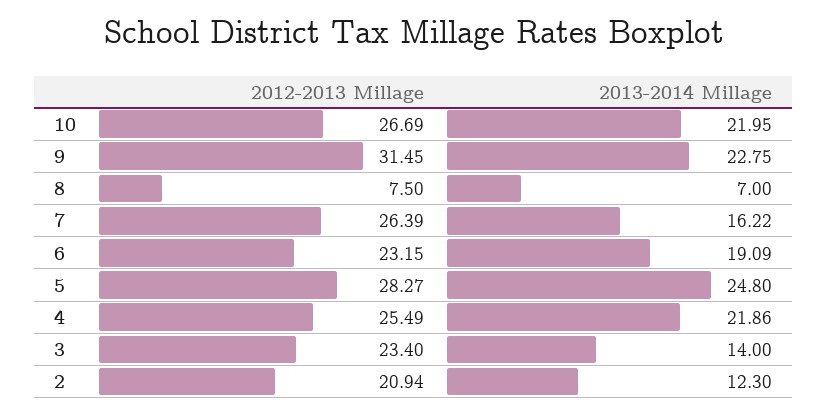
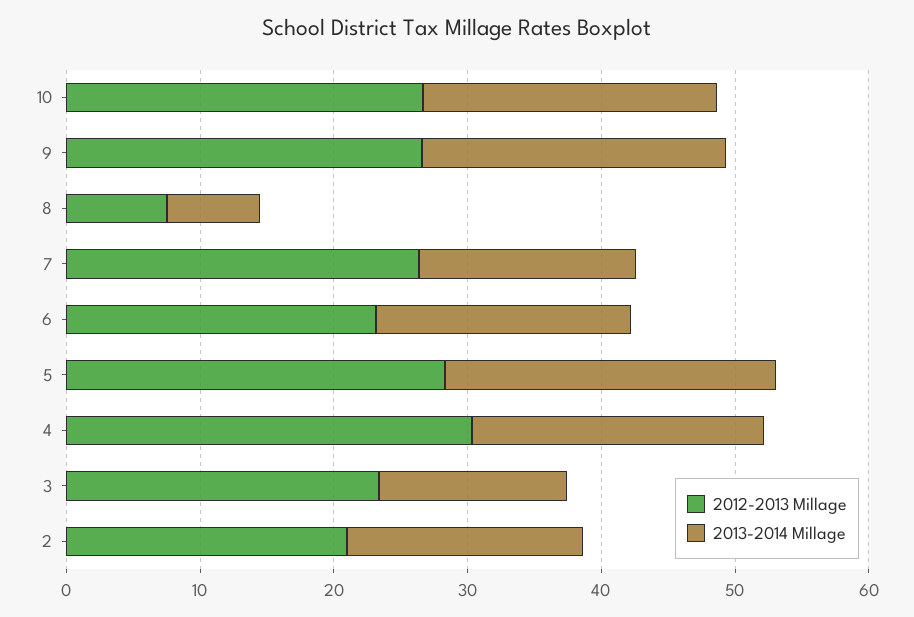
2012-2013 Millage, 9: 31.45 -> 26
2012-2013 Millage, 4: 25.49 -> 30
2013-2014 Millage, 2: 12.3 -> 18

